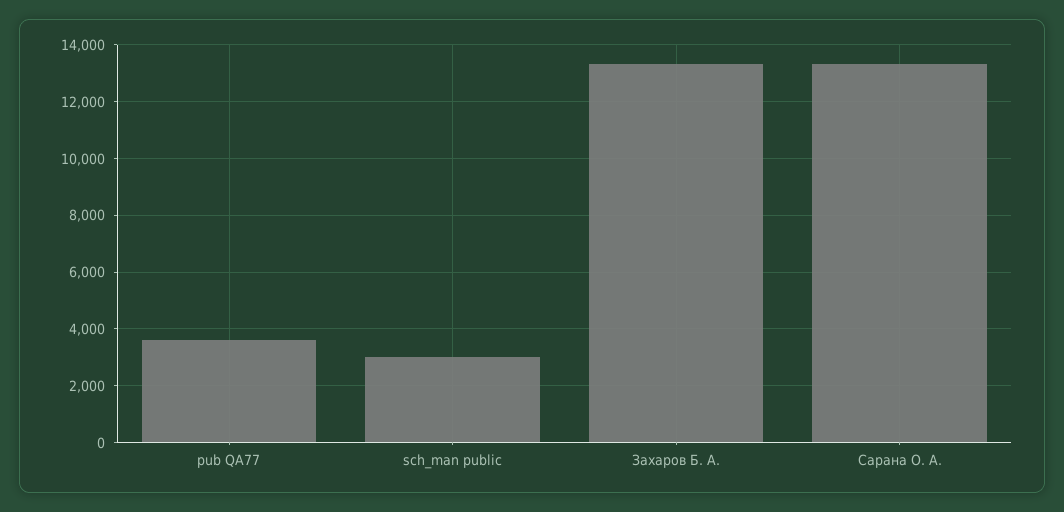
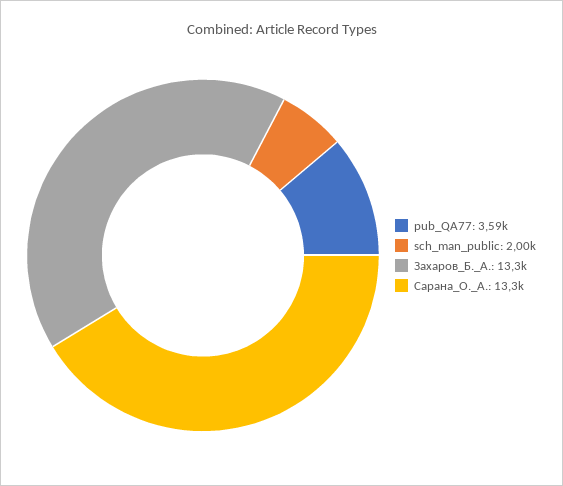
sch_man public: 3000 -> 2000

